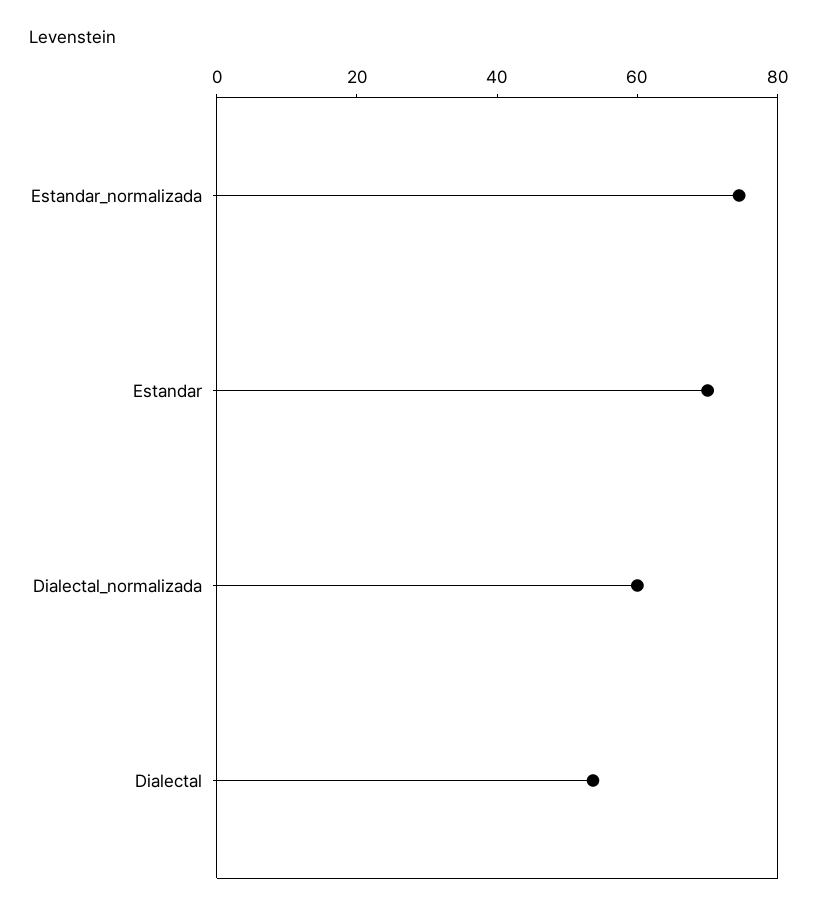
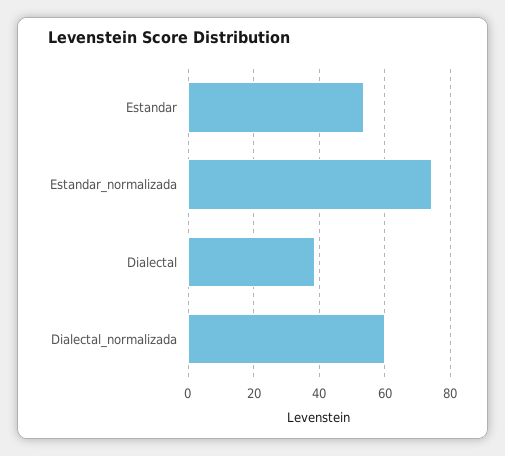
Estandar: 70 -> 54
Dialectal: 55 -> 38

